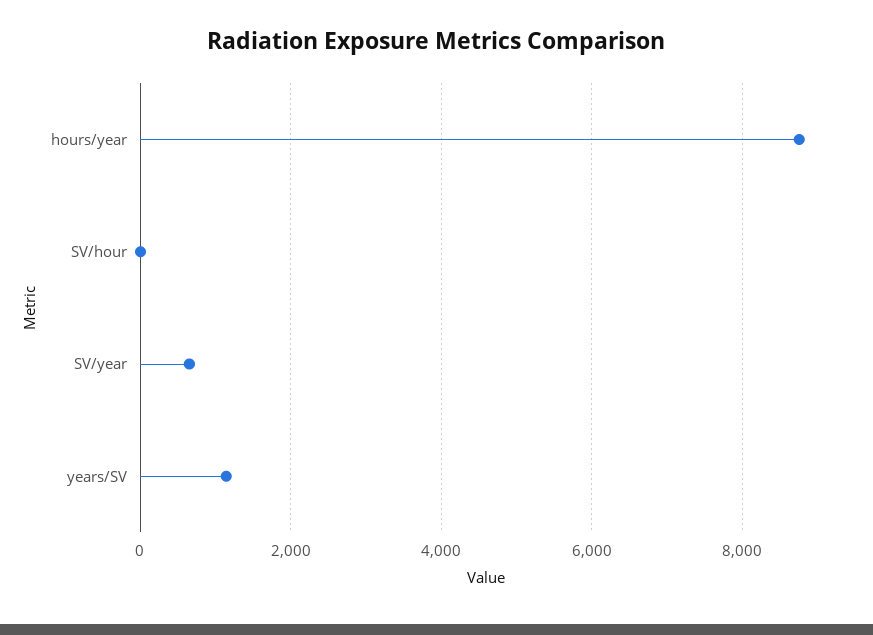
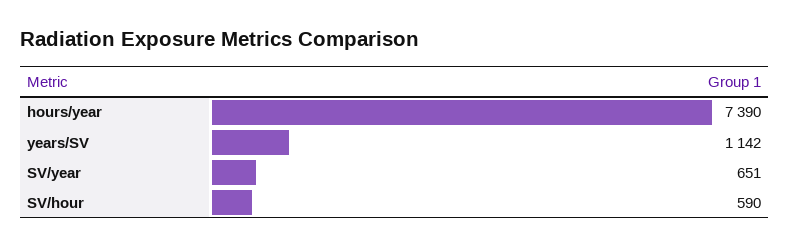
hours/year: 8800 -> 7390
SV/hour: 0 -> 590

